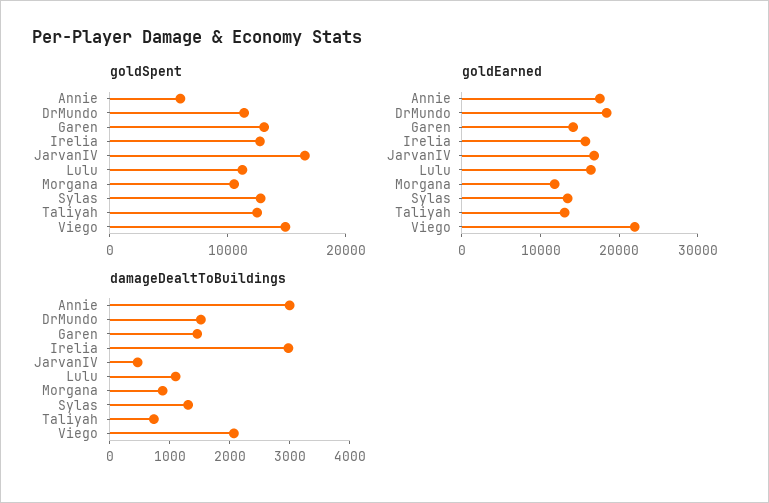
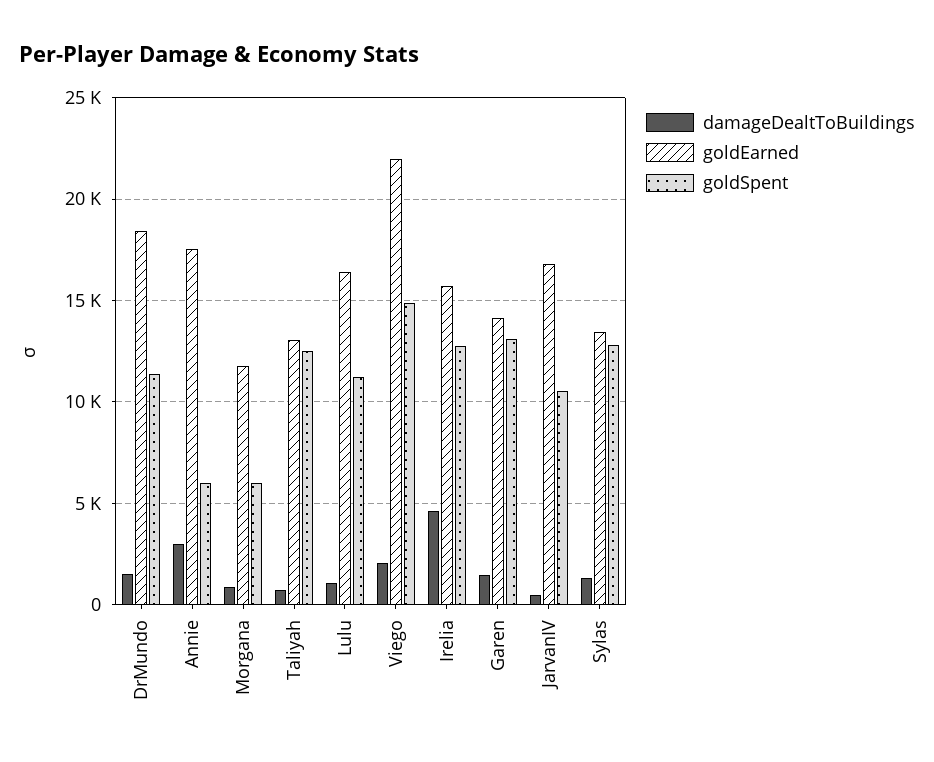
goldSpent, JarvanIV: 16000 -> 10500
goldSpent, Morgana: 10000 -> 6000
damageDealtToBuildings, Irelia: 3000 -> 4500

